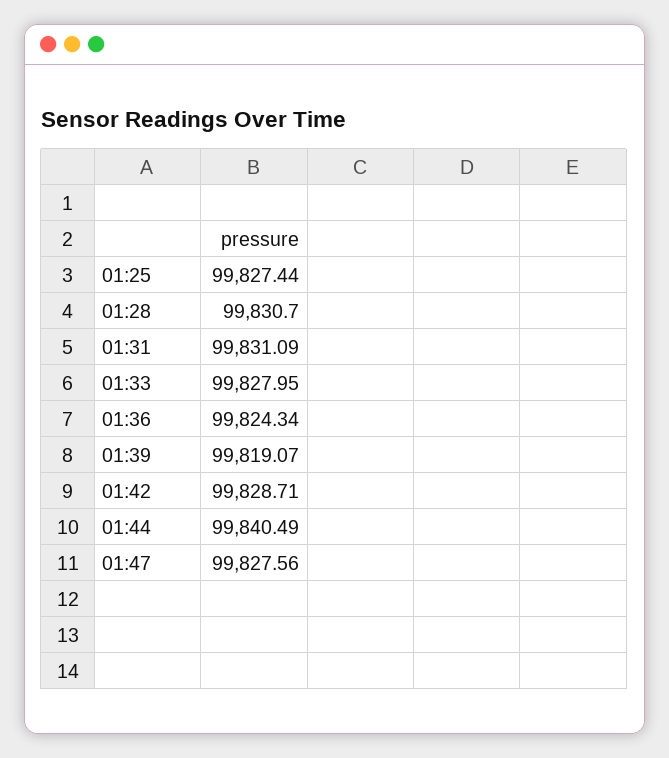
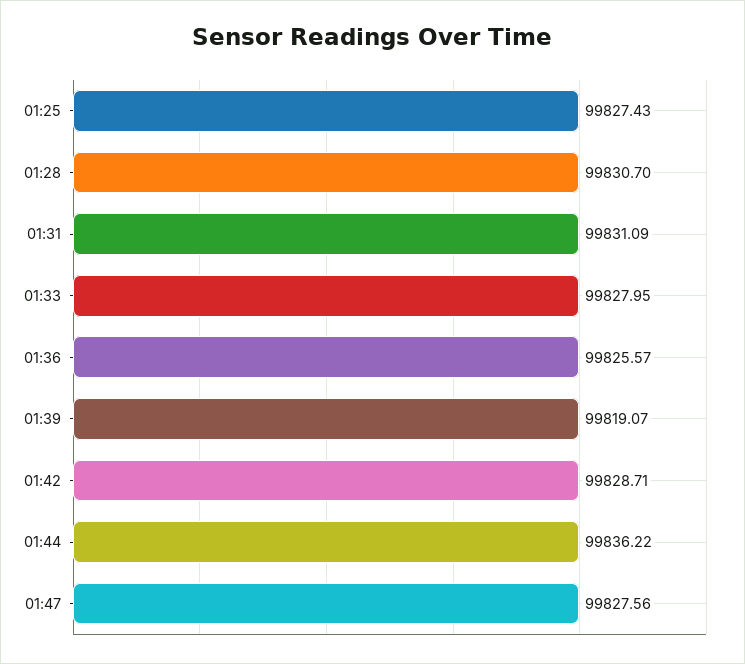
01:25: 99827.44 -> 99827.43
01:36: 99824.34 -> 99825.57
01:44: 99840.49 -> 99836.22

